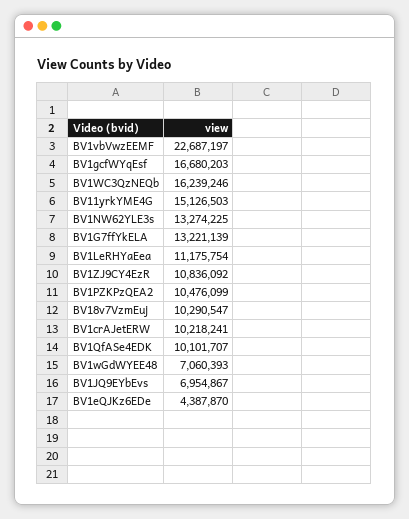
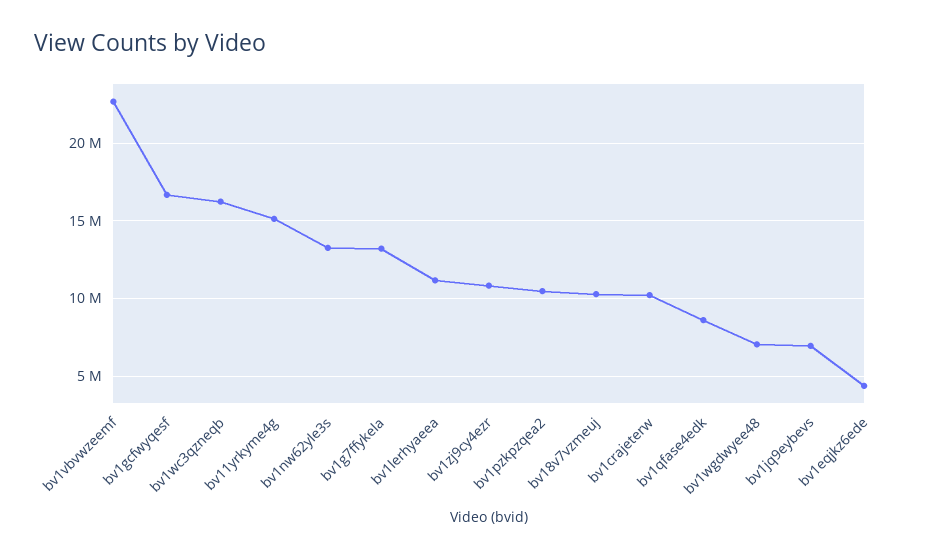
BV1QfASe4EDK: 10101707 -> 8500000

